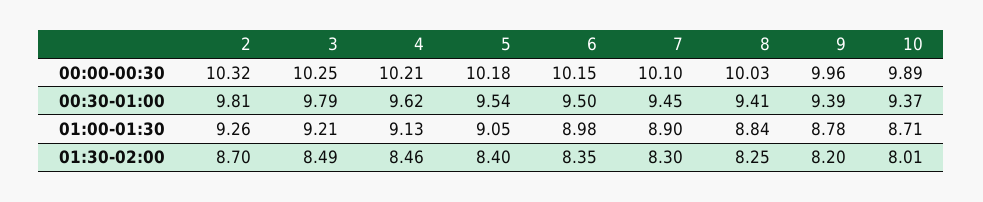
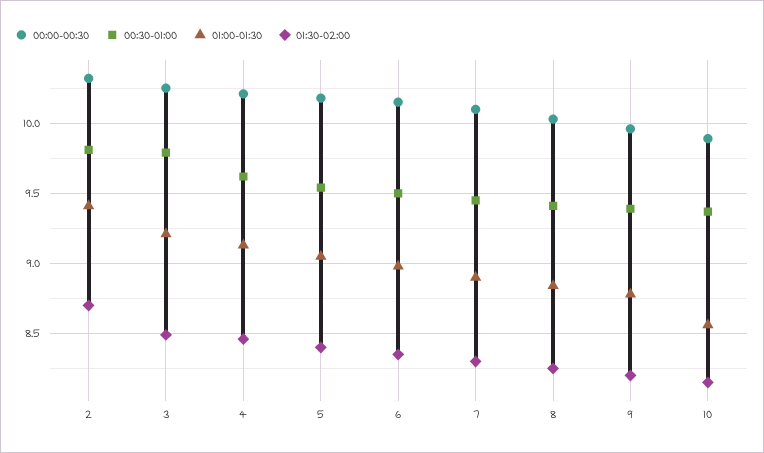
01:00-01:30, 2: 9.26 -> 9.4
01:00-01:30, 10: 8.71 -> 8.55
01:30-02:00, 10: 8.01 -> 8.15

